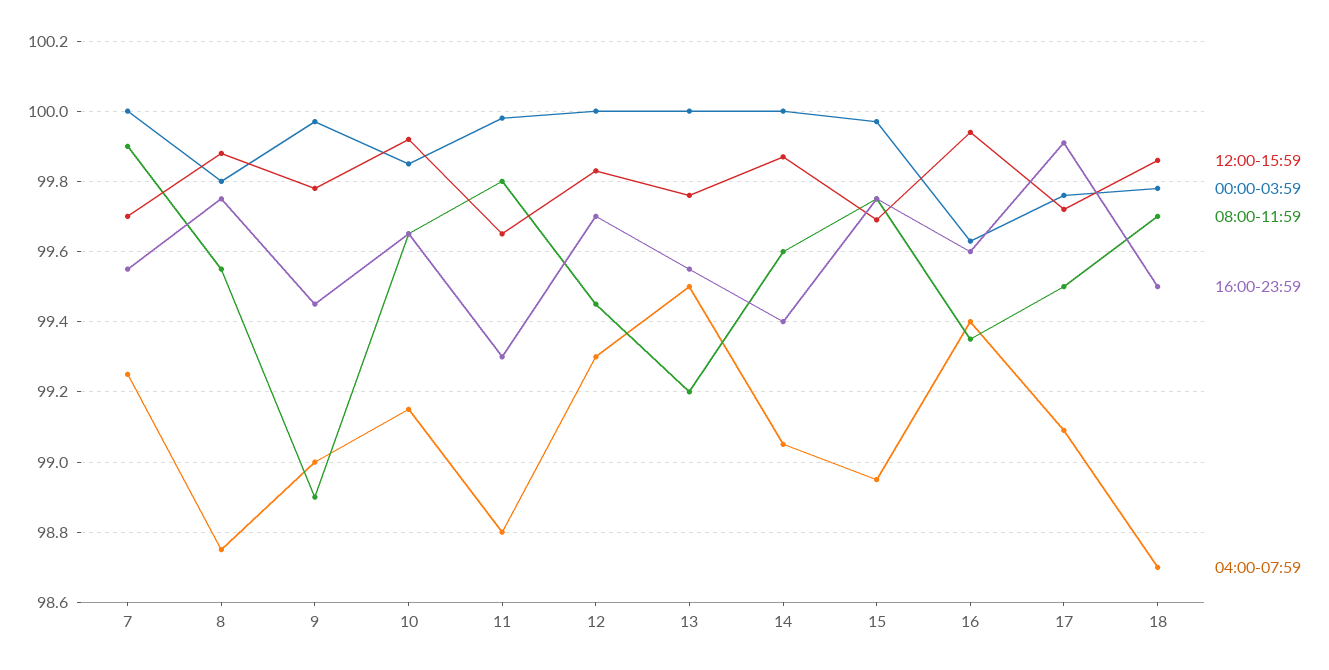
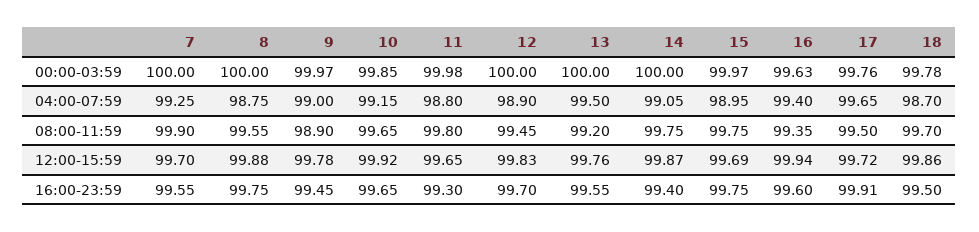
00:00-03:59, 8: 99.8 -> 100
04:00-07:59, 12: 99.3 -> 98.9
08:00-11:59, 14: 99.6 -> 99.75
04:00-07:59, 17: 99.1 -> 99.65

